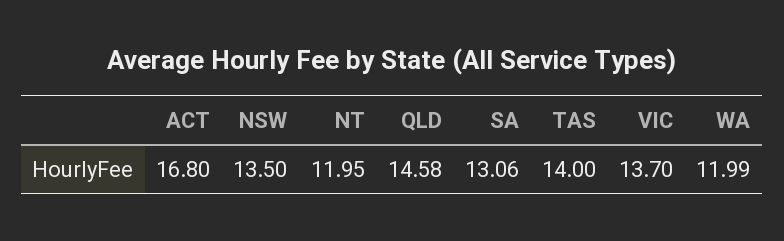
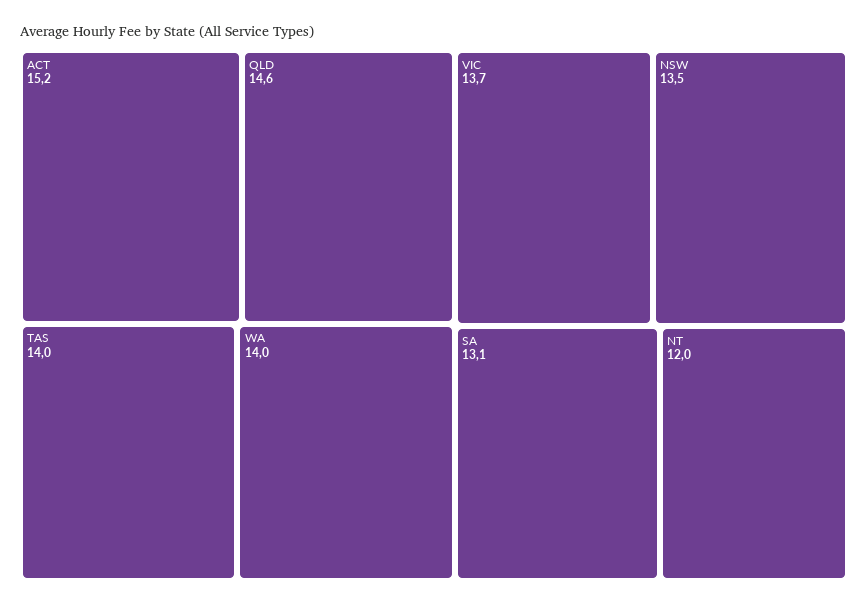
ACT: 16.8 -> 15.2
WA: 11.99 -> 14

